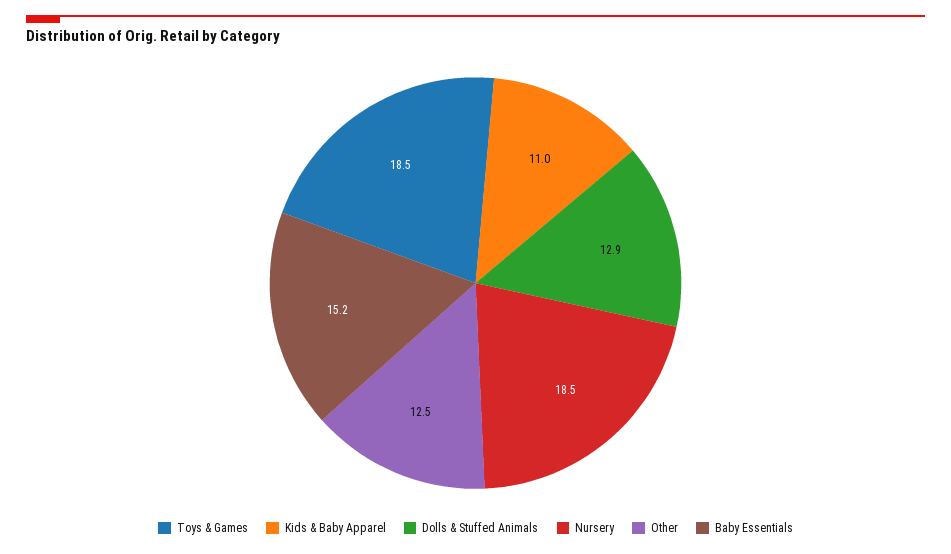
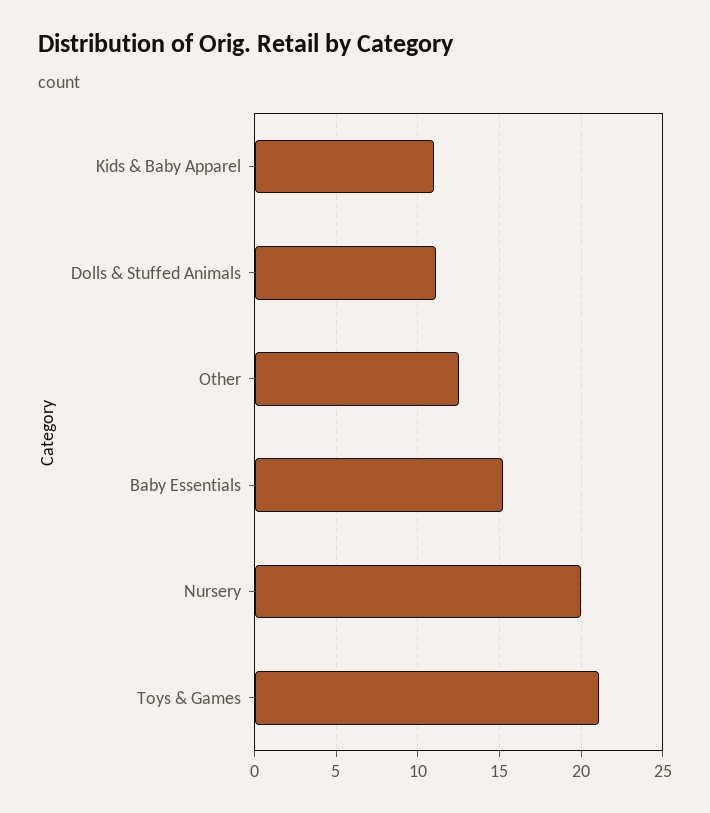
Toys & Games: 18.5 -> 21
Dolls & Stuffed Animals: 12.9 -> 11
Nursery: 18.5 -> 20

